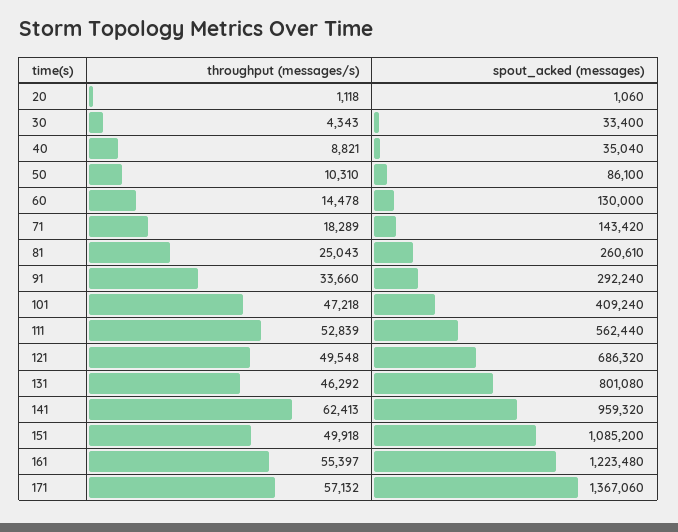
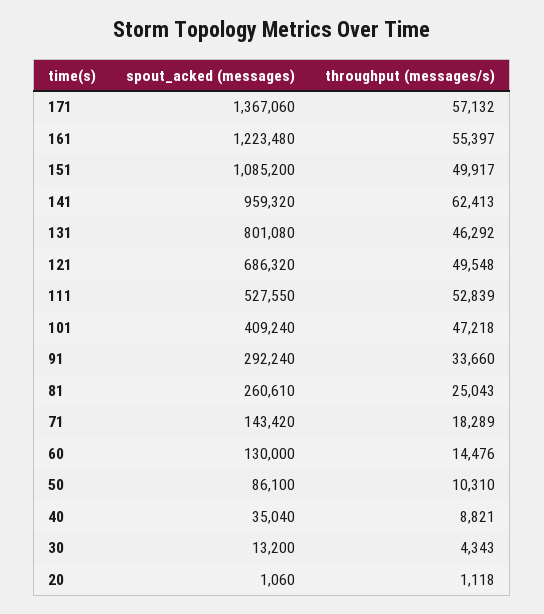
spout_acked (messages), 30: 33400 -> 13200
throughput (messages/s), 60: 14478 -> 14476
spout_acked (messages), 111: 562440 -> 527550
throughput (messages/s), 151: 49918 -> 49917

